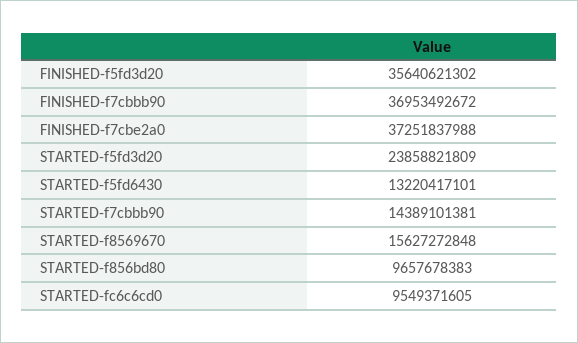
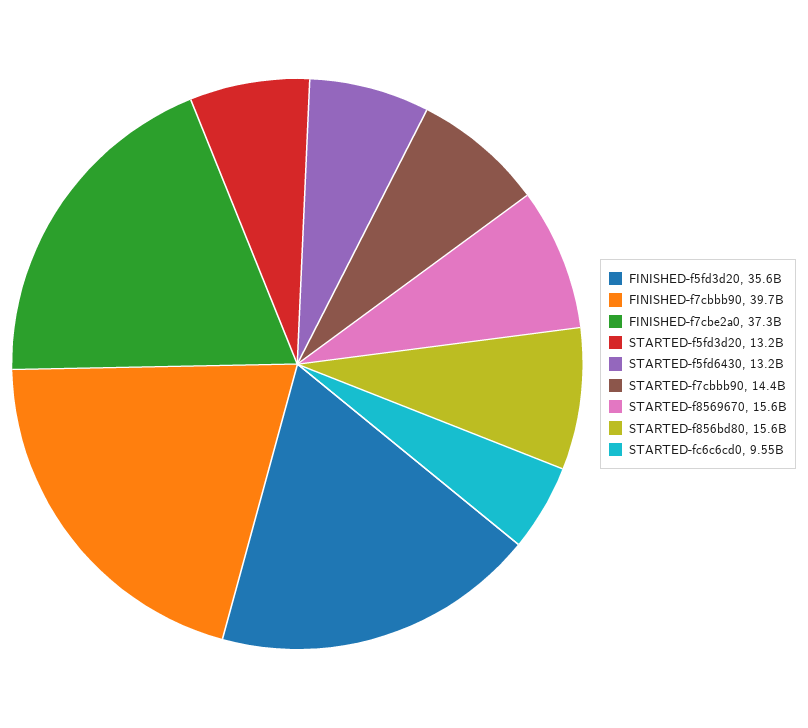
FINISHED-f7cbbb90: 36953492672 -> 39700000000
STARTED-f5fd3d20: 23858821809 -> 13200000000
STARTED-f856bd80: 9657678383 -> 15600000000

